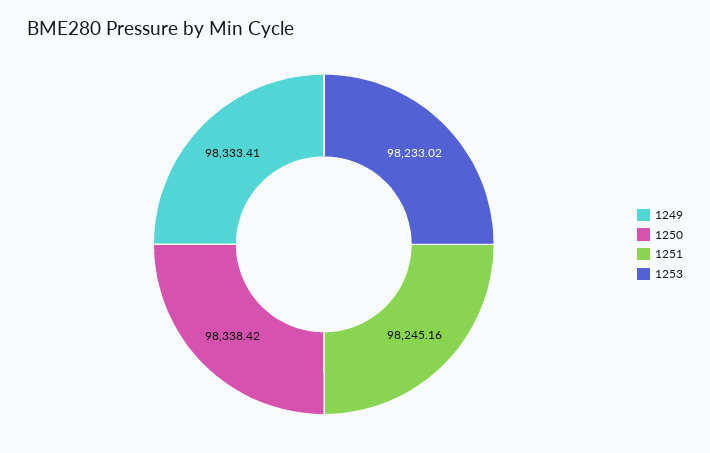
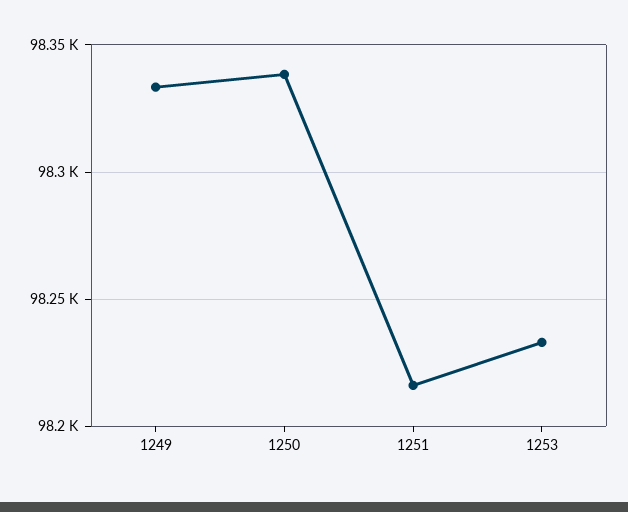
1251: 98245.16 -> 98215

